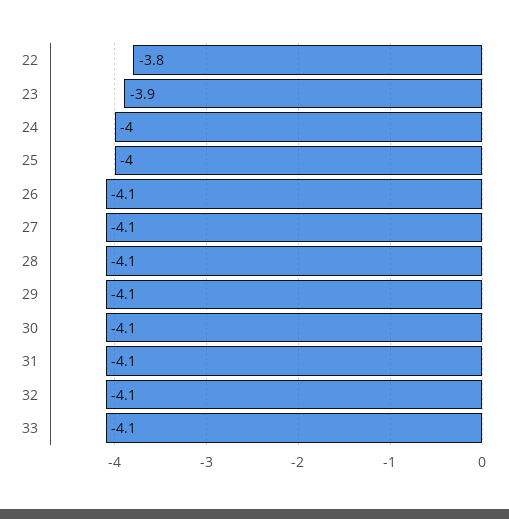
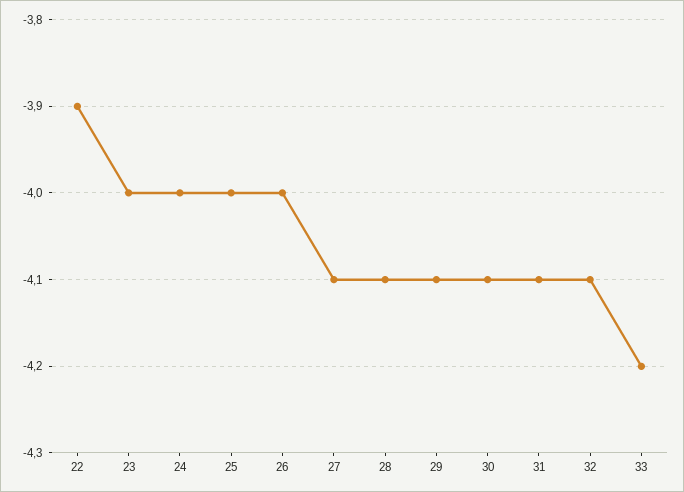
22: -3.8 -> -3.9
23: -3.9 -> -4
26: -4.1 -> -4
33: -4.1 -> -4.2

